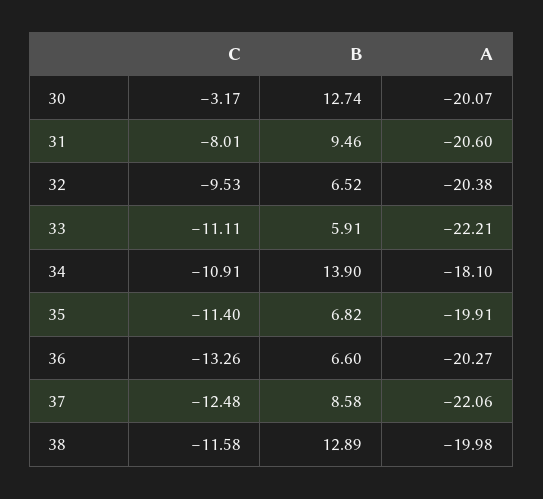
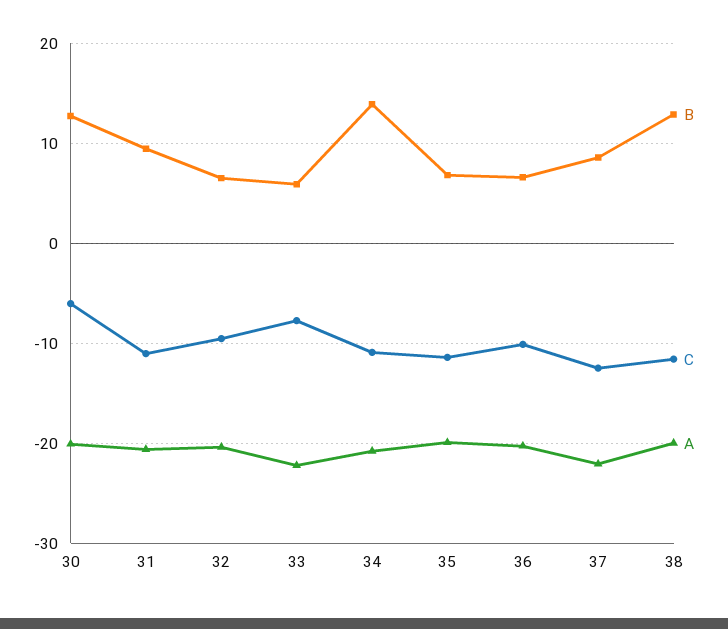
C, 30: -3.17 -> -6
C, 31: -8.01 -> -11
C, 33: -11.11 -> -8
A, 34: -18.1 -> -21
C, 36: -13.26 -> -10

